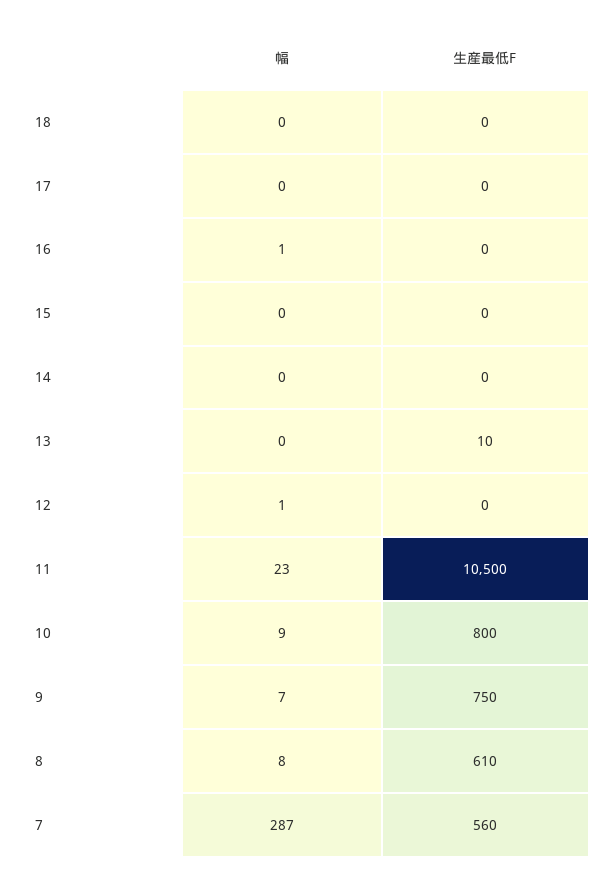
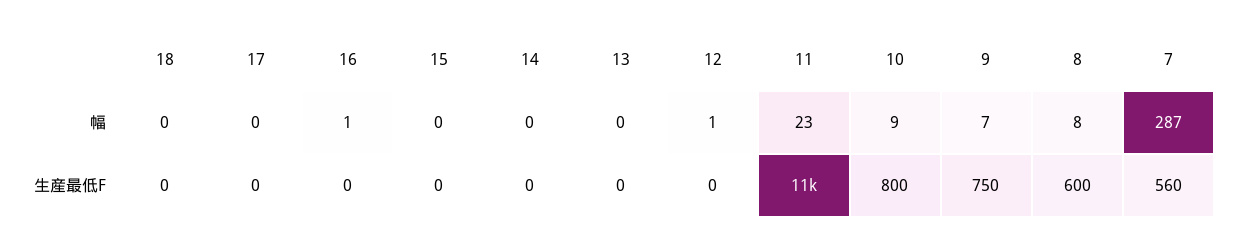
生産最低F, 13: 10 -> 0
生産最低F, 8: 610 -> 600

